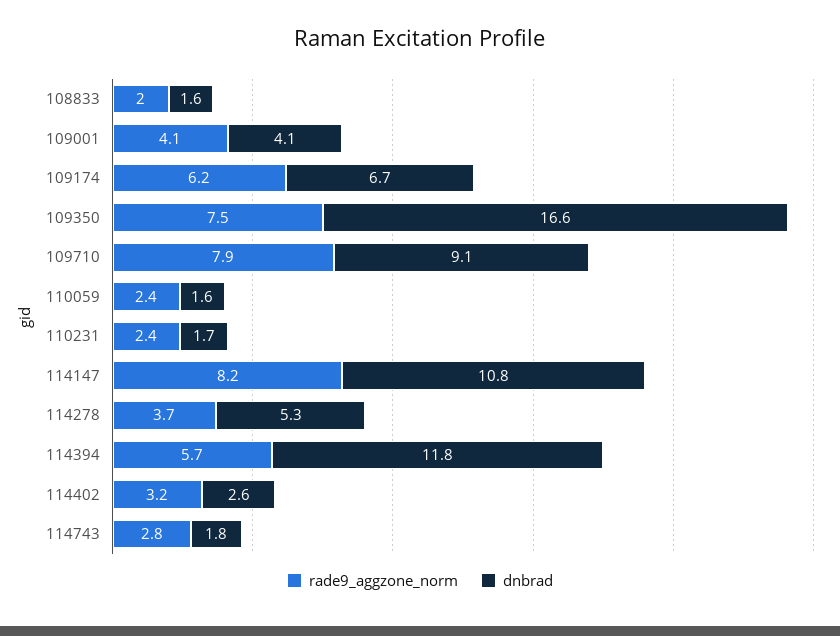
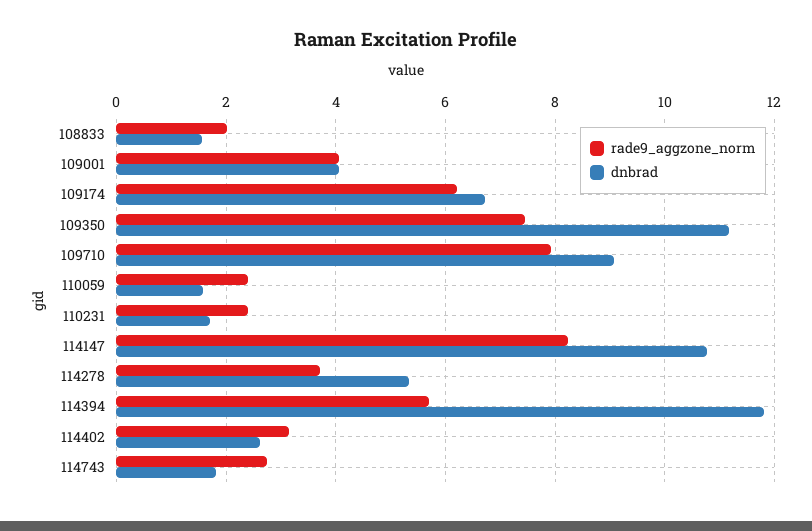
dnbrad, 109350: 16.6 -> 11.2

